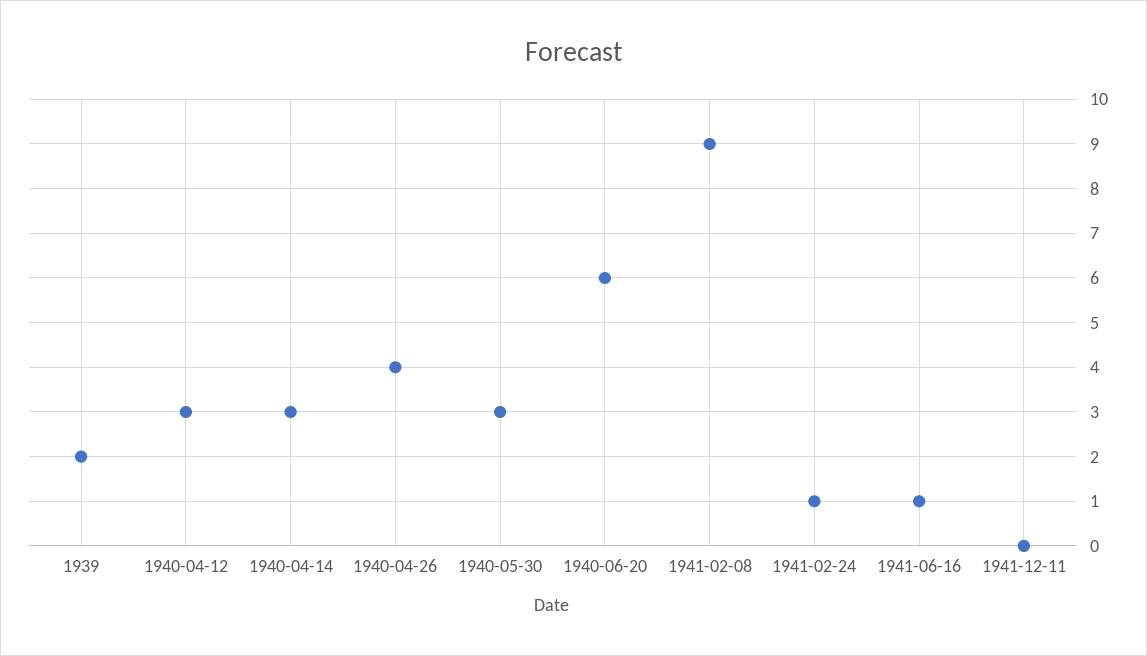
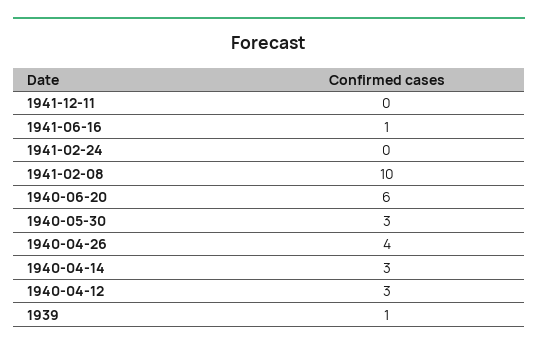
1939: 2 -> 1
1941-02-08: 9 -> 10
1941-02-24: 1 -> 0

